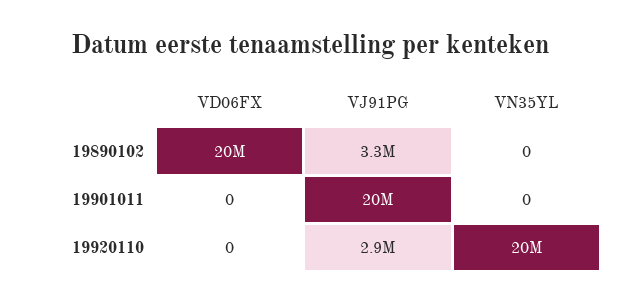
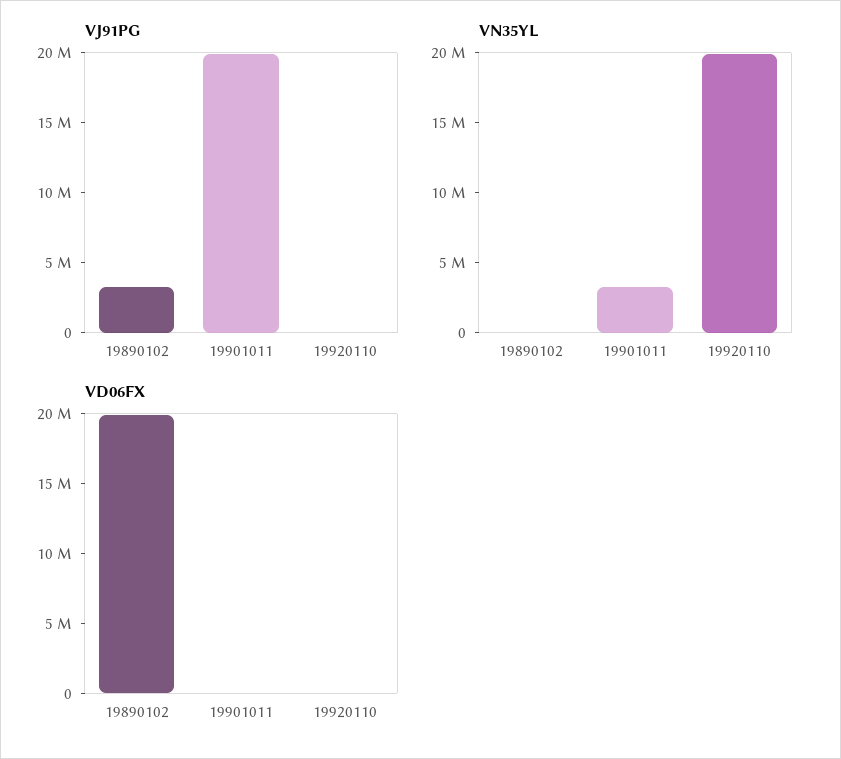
VN35YL, 19901011: 0 -> 3000000
VJ91PG, 19920110: 2900000 -> 0

